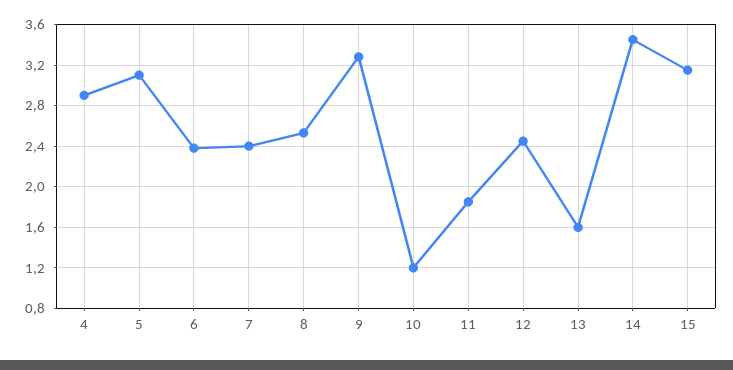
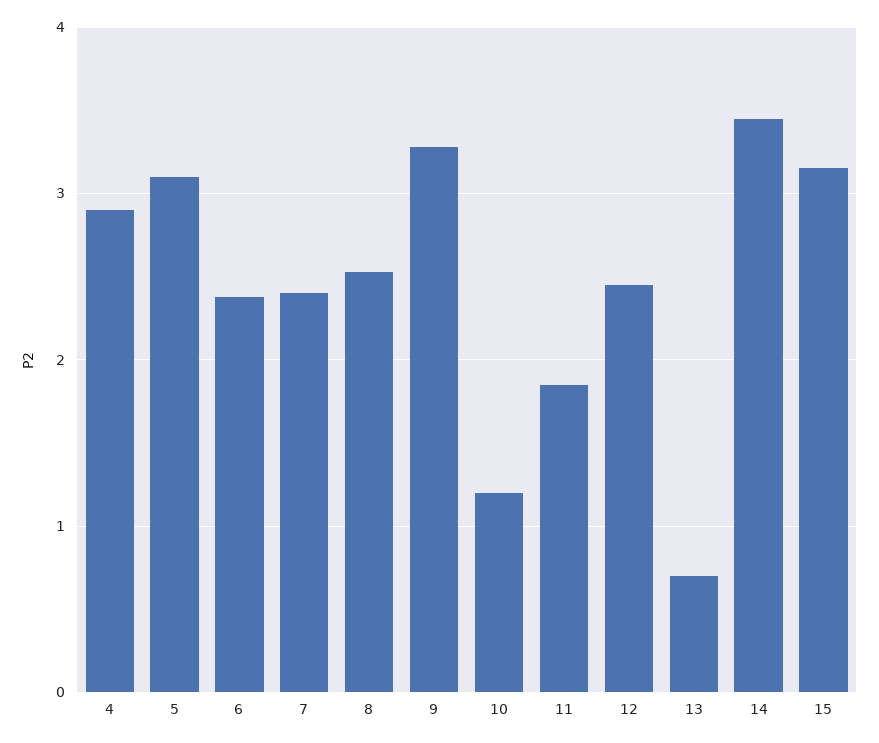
13: 1.6 -> 0.7

